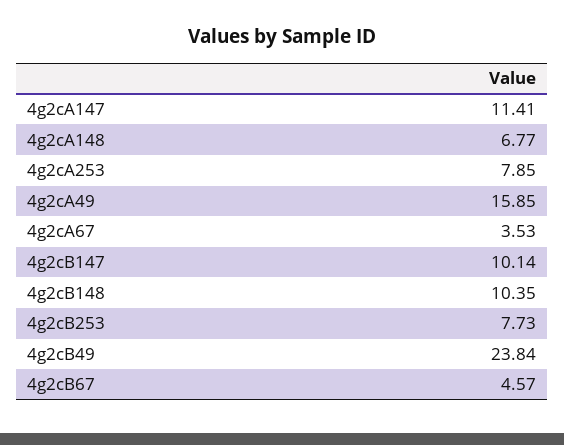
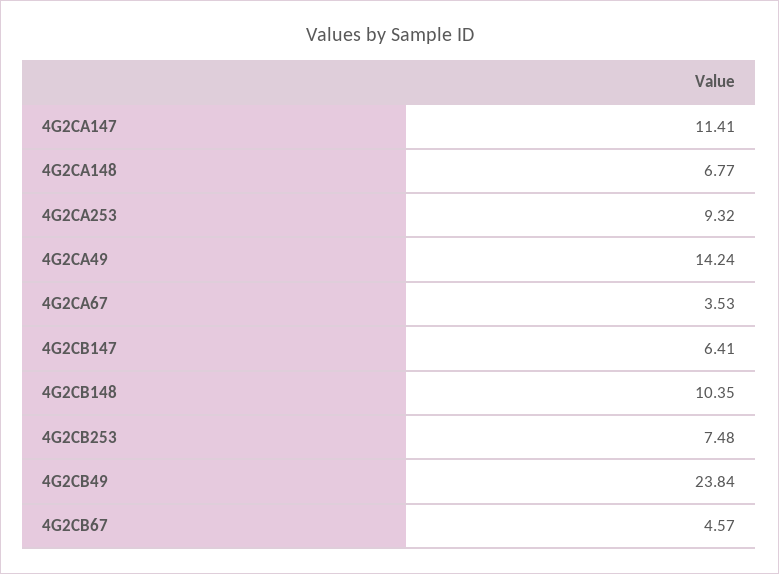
4g2cA253: 7.85 -> 9.32
4g2cA49: 15.85 -> 14.24
4g2cB147: 10.14 -> 6.41
4g2cB253: 7.73 -> 7.48

